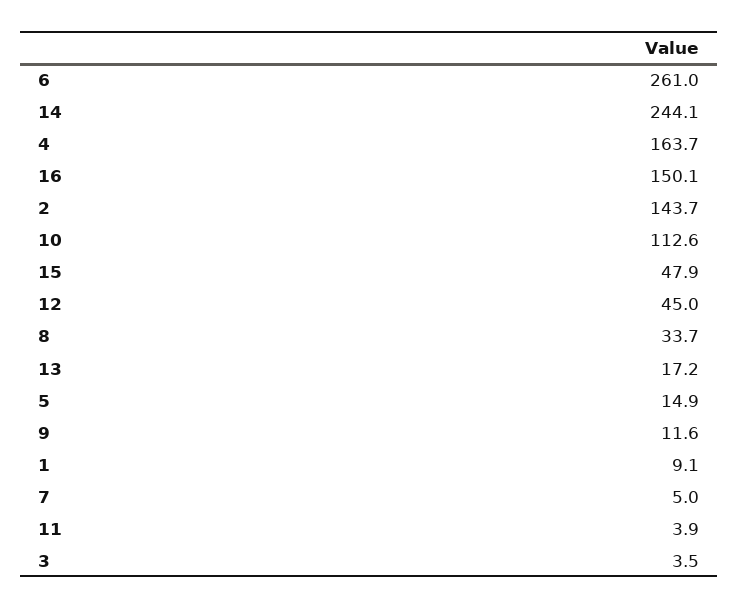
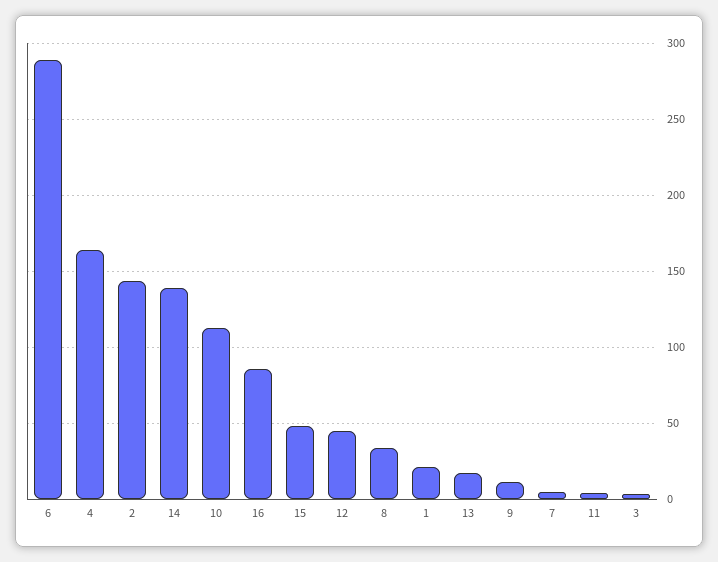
6: 261 -> 290
14: 244.1 -> 140
16: 150.1 -> 85
5: 14.9 -> none
1: 9.1 -> 20

